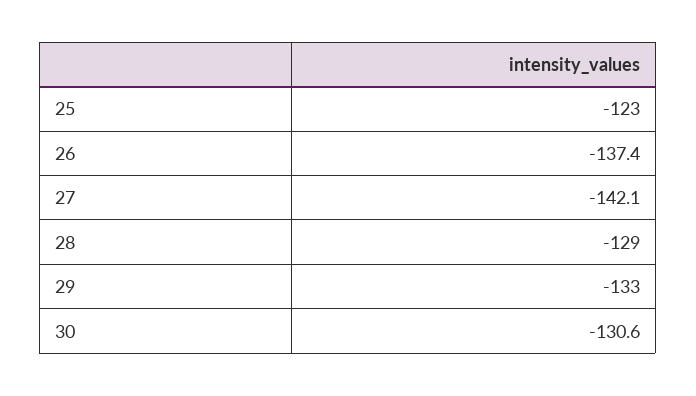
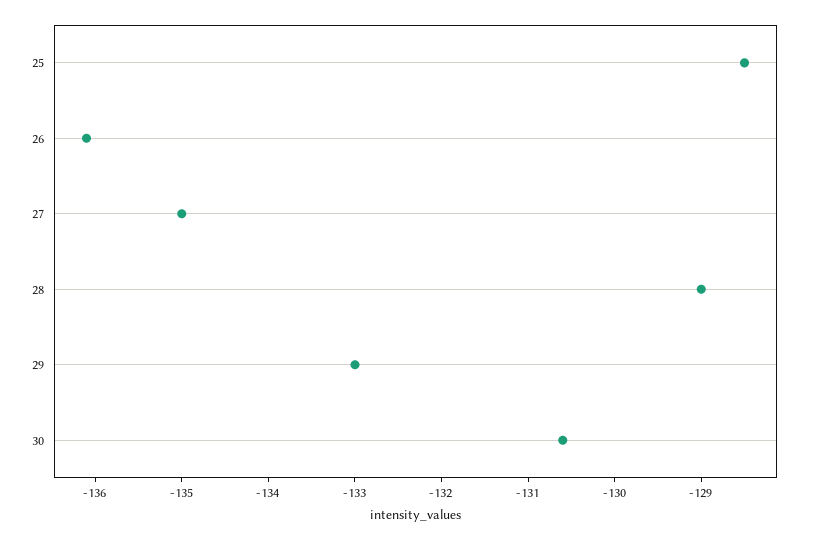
25: -123 -> -128.5
26: -137.4 -> -136.1
27: -142.1 -> -135

